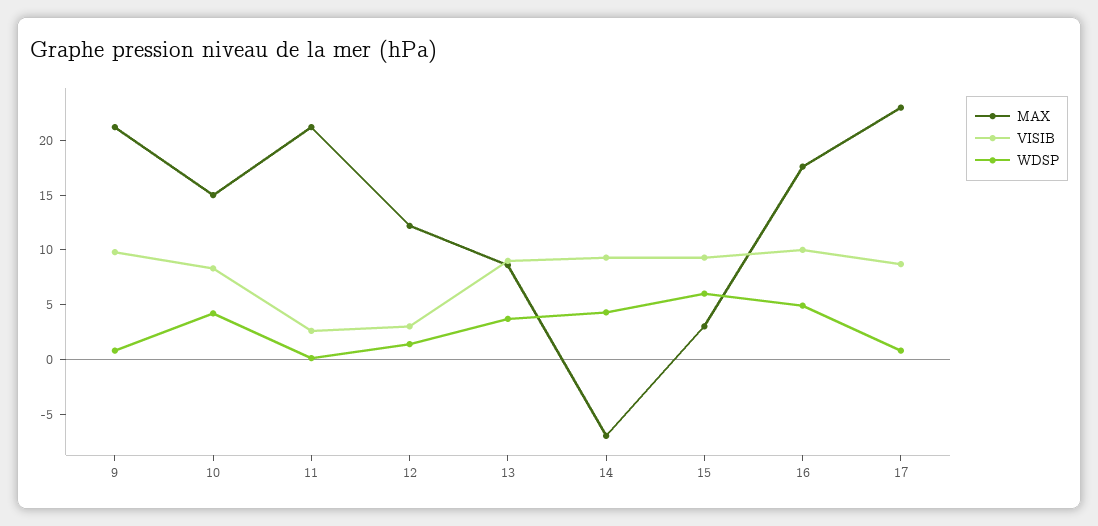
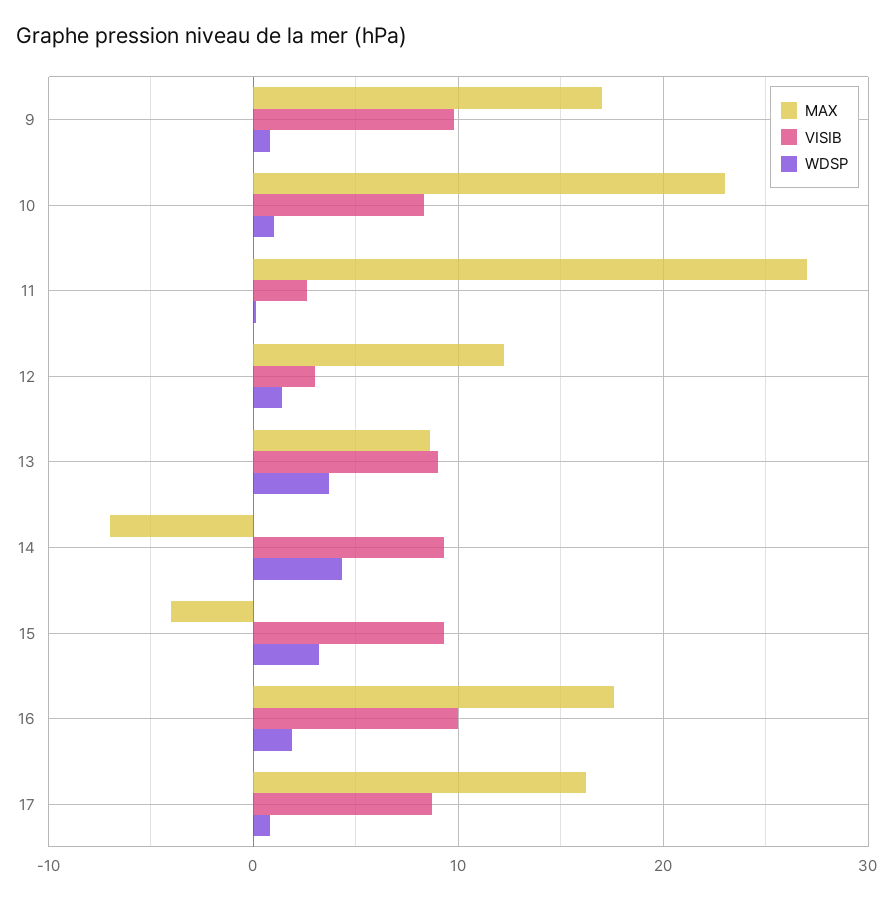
MAX, 9: 21 -> 17
MAX, 10: 15 -> 23
WDSP, 10: 4 -> 1
MAX, 11: 21 -> 27
MAX, 15: 3 -> -4
WDSP, 15: 6 -> 3
WDSP, 16: 5 -> 2
MAX, 17: 23 -> 16

